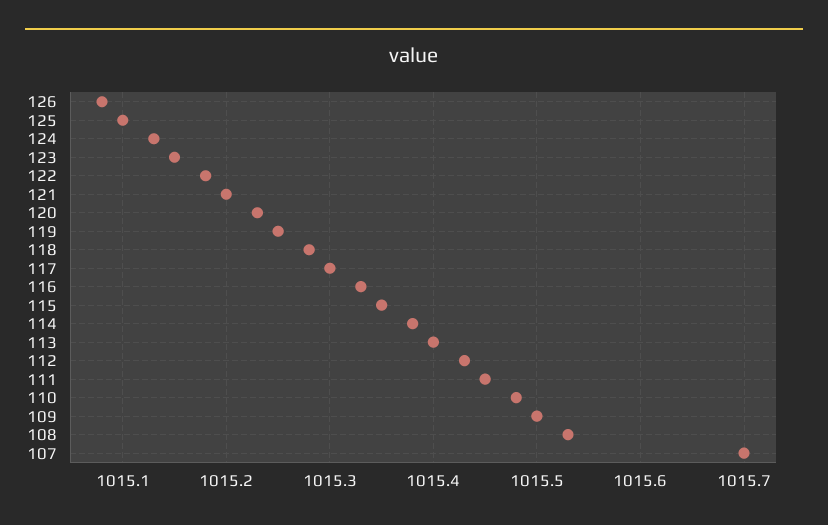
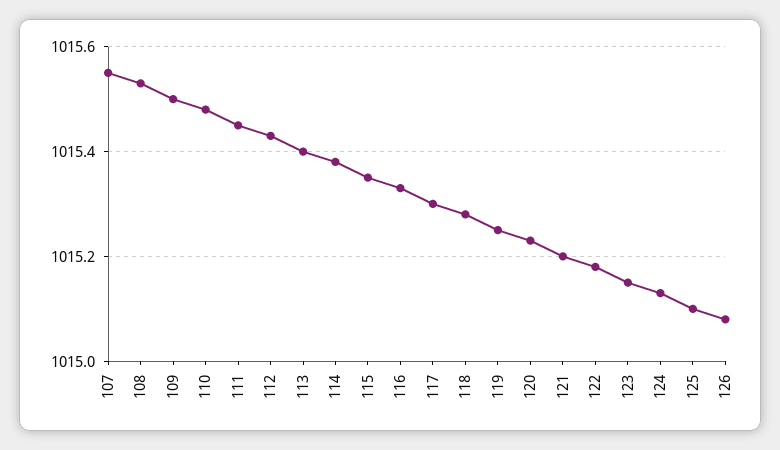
107: 1015.7 -> 1015.55

